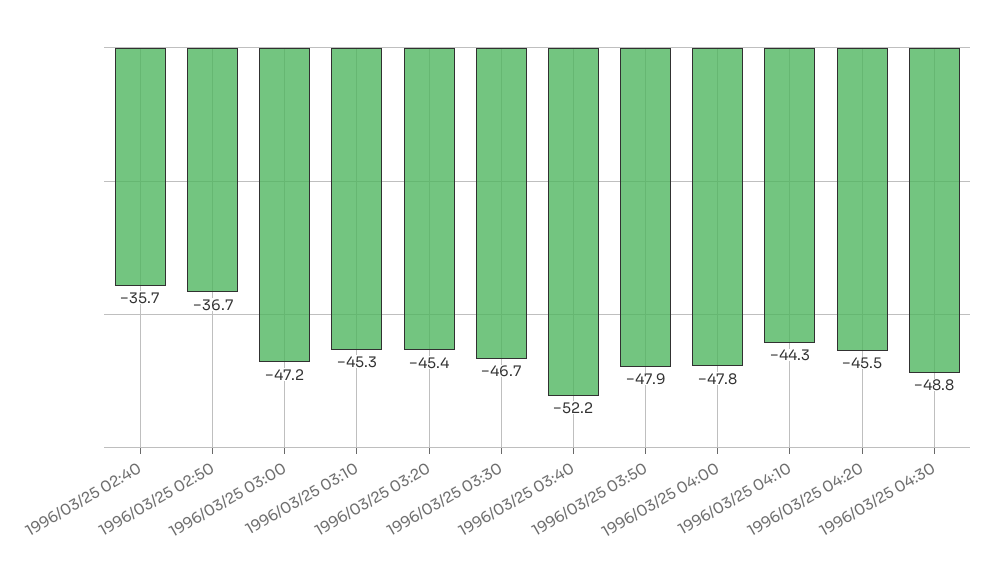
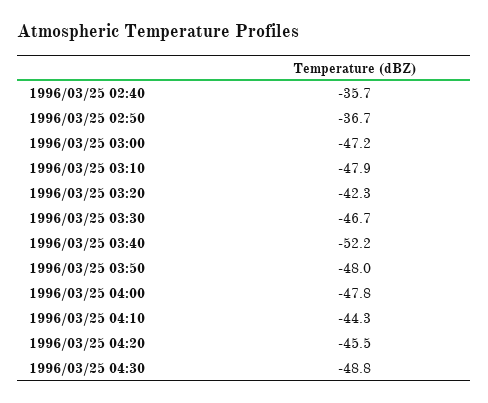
1996/03/25 03:10: -45.3 -> -47.9
1996/03/25 03:20: -45.4 -> -42.3
1996/03/25 03:50: -47.9 -> -48

